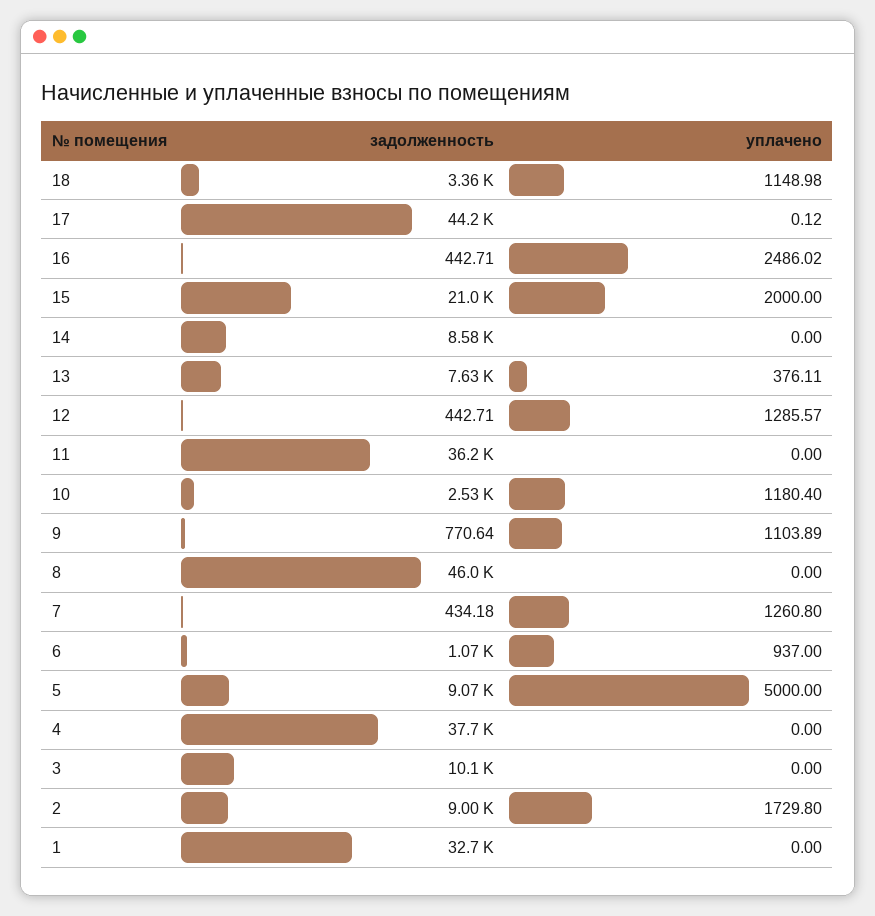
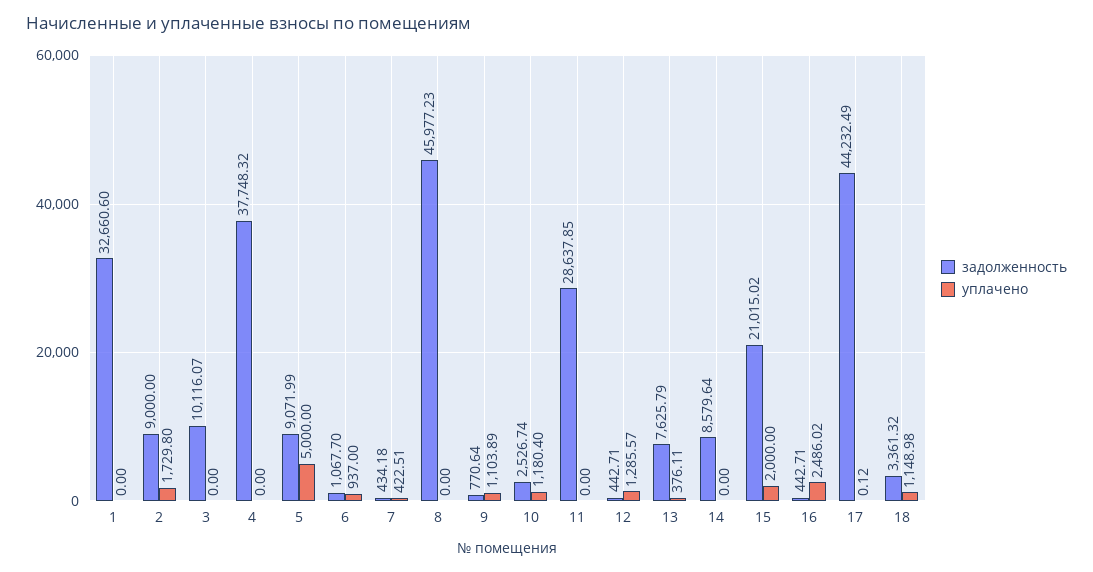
задолженность, 11: 36200 -> 28637.85
уплачено, 7: 1260.8 -> 422.51

